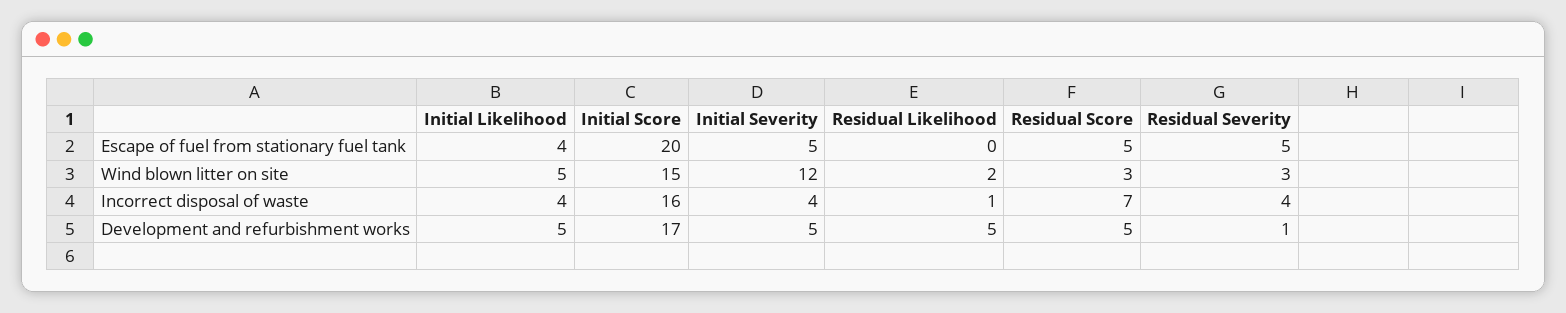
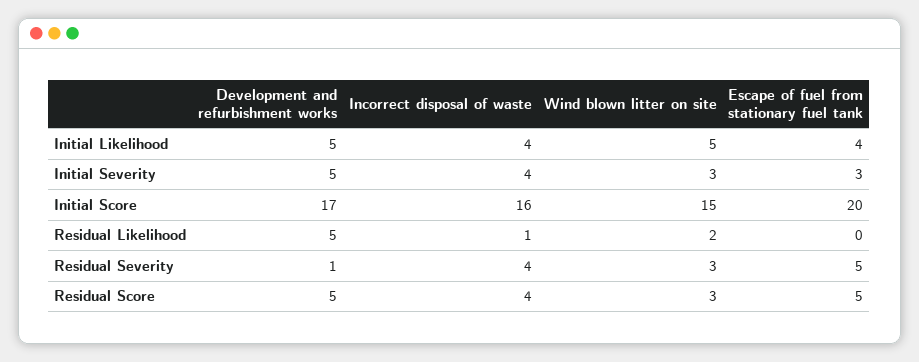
Initial Severity, Escape of fuel from stationary fuel tank: 5 -> 3
Initial Severity, Wind blown litter on site: 12 -> 3
Residual Score, Incorrect disposal of waste: 7 -> 4

